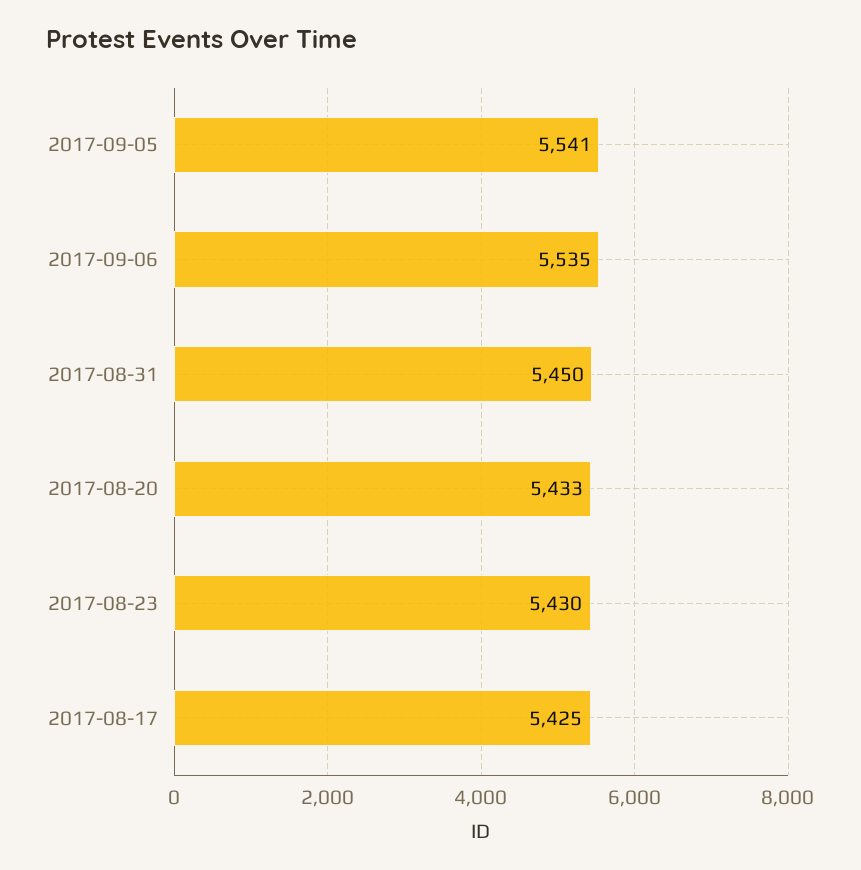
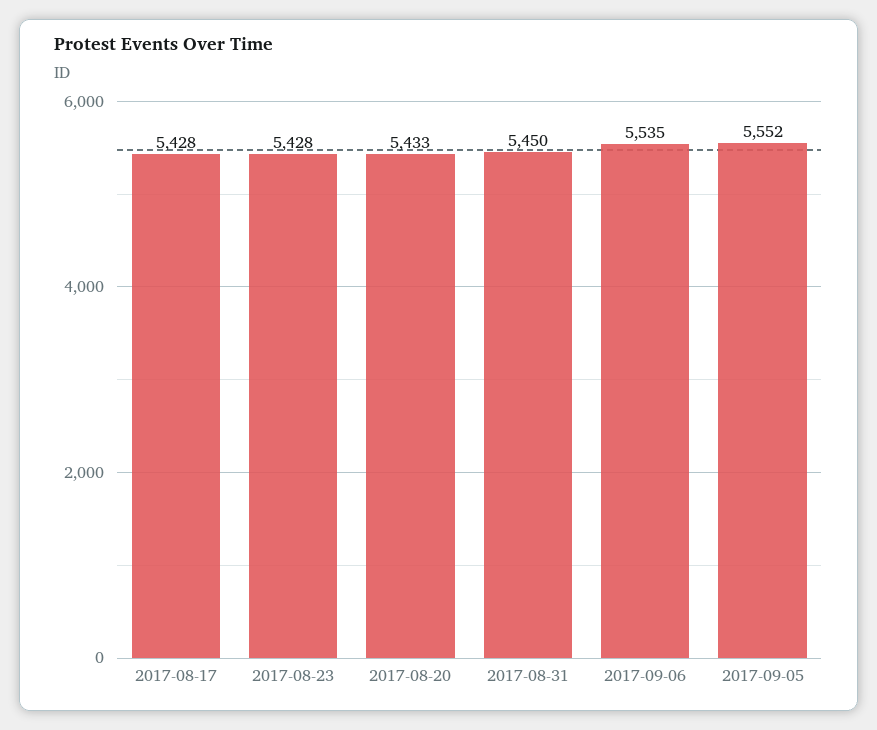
2017-09-05: 5541 -> 5552
2017-08-23: 5430 -> 5428
2017-08-17: 5425 -> 5428

